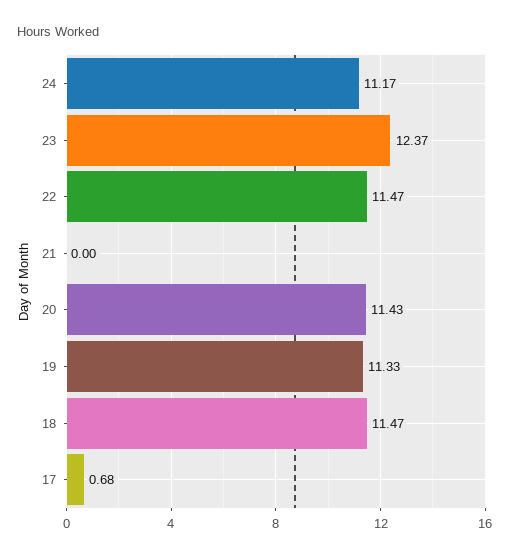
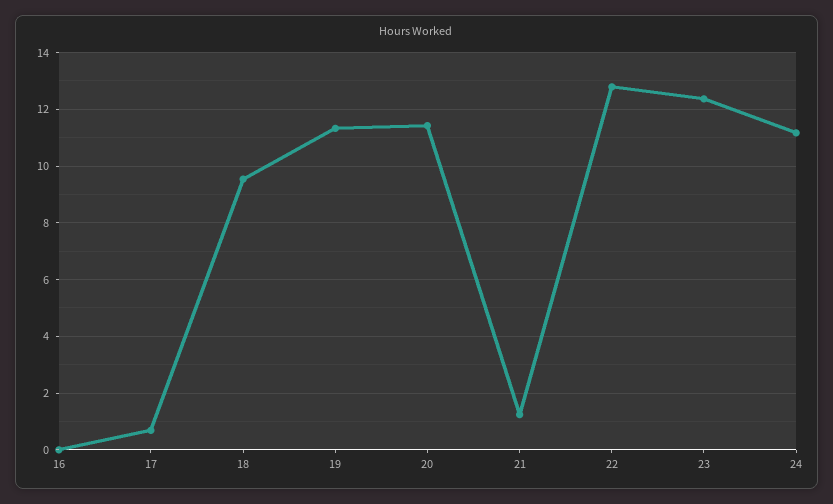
22: 11.47 -> 12.75
21: 0 -> 1.25
18: 11.47 -> 9.5
16: none -> 0

